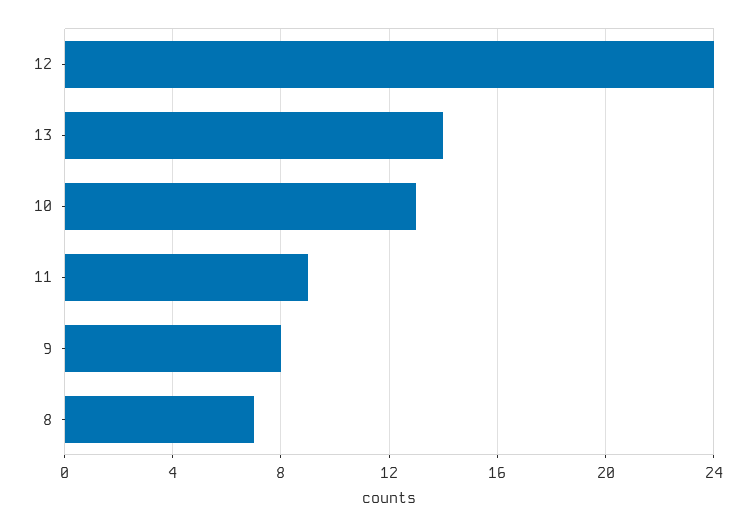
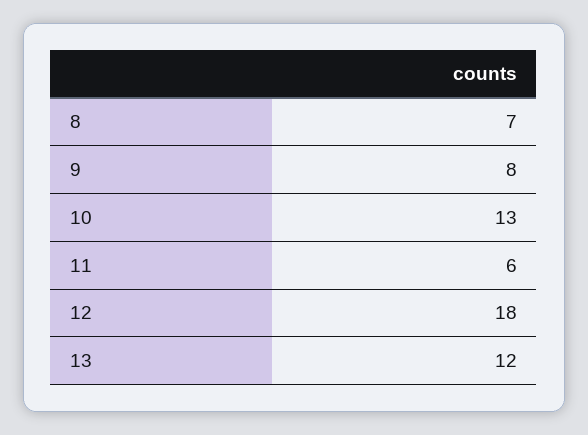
12: 24 -> 18
13: 14 -> 12
11: 9 -> 6

